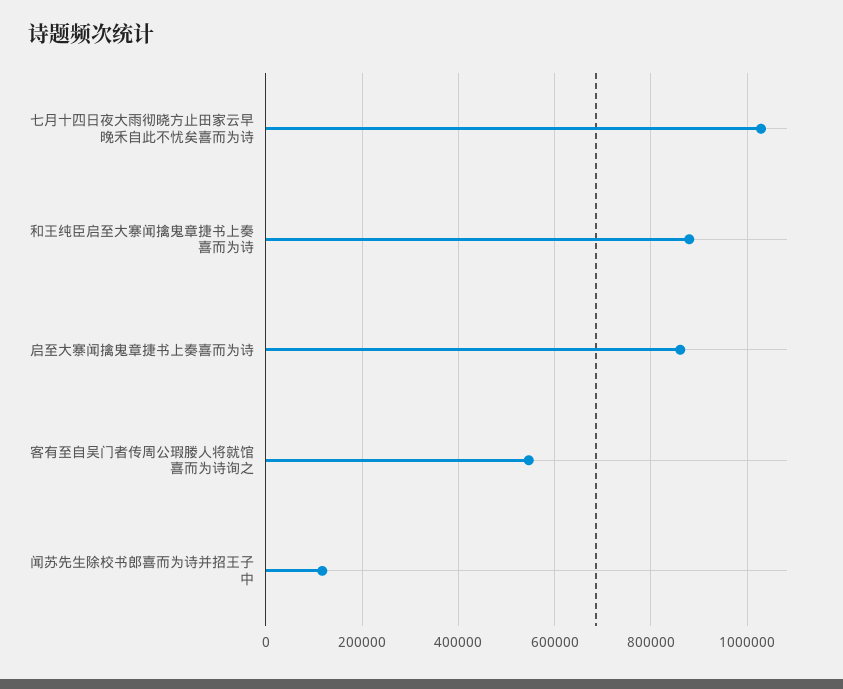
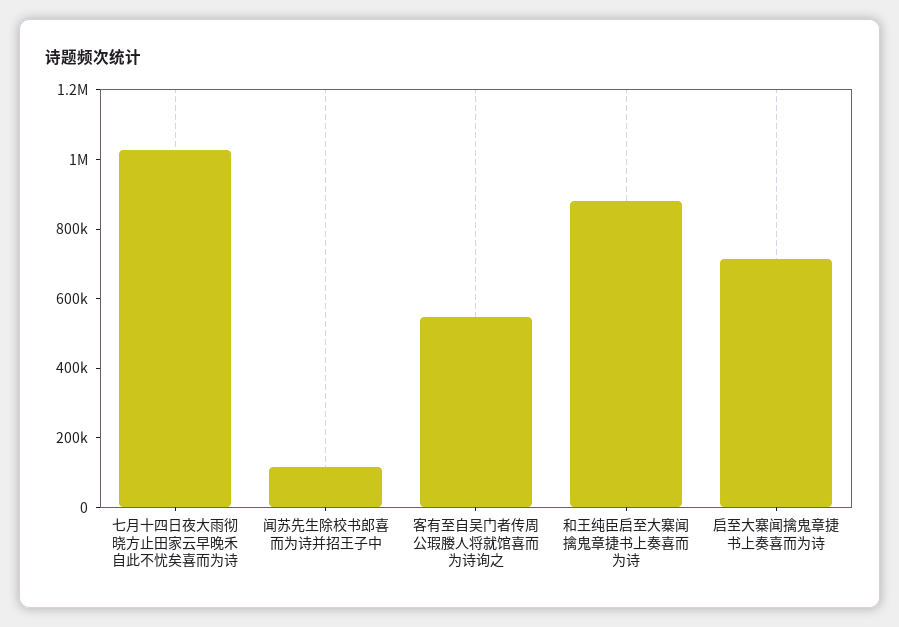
启至大寨闻擒鬼章捷书上奏喜而为诗: 860000 -> 700000

